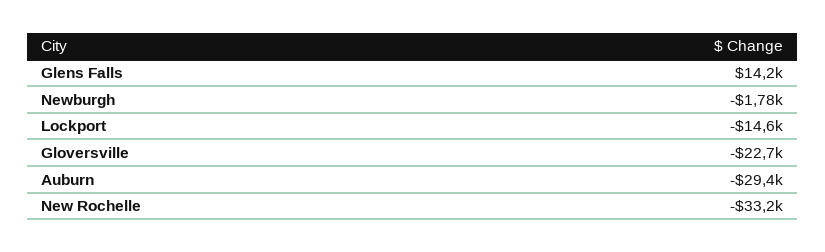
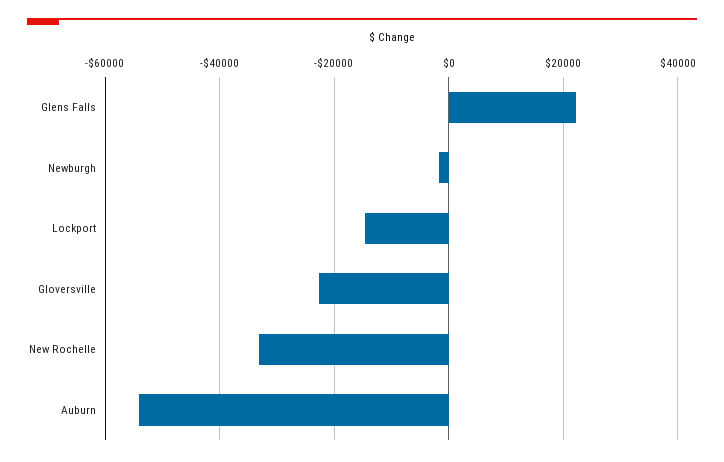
Glens Falls: 14200 -> 22000
Auburn: -29400 -> -54000

